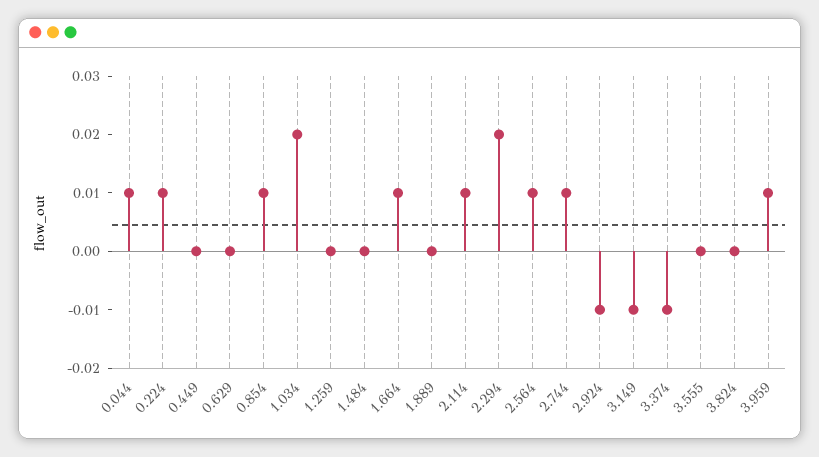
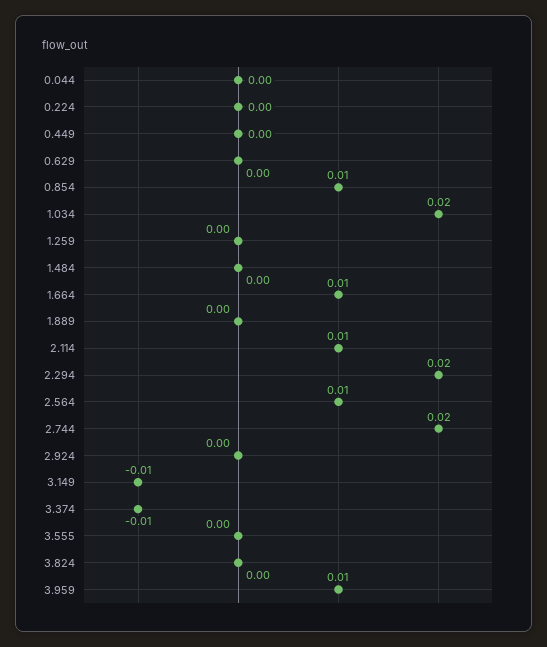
0.044: 0.01 -> 0
0.224: 0.01 -> 0
2.744: 0.01 -> 0.02
2.924: -0.01 -> 0

